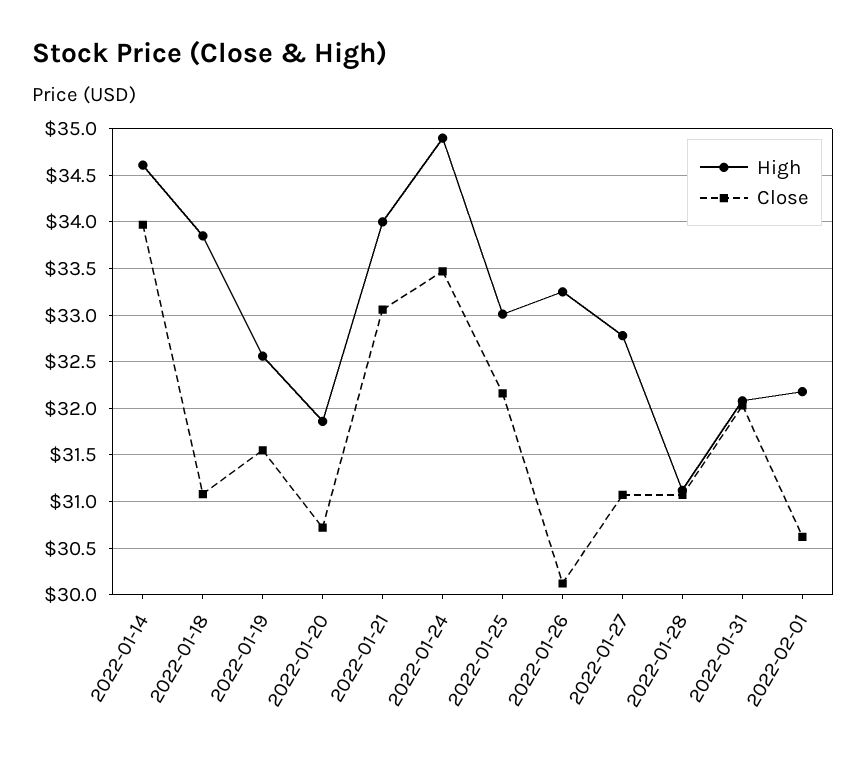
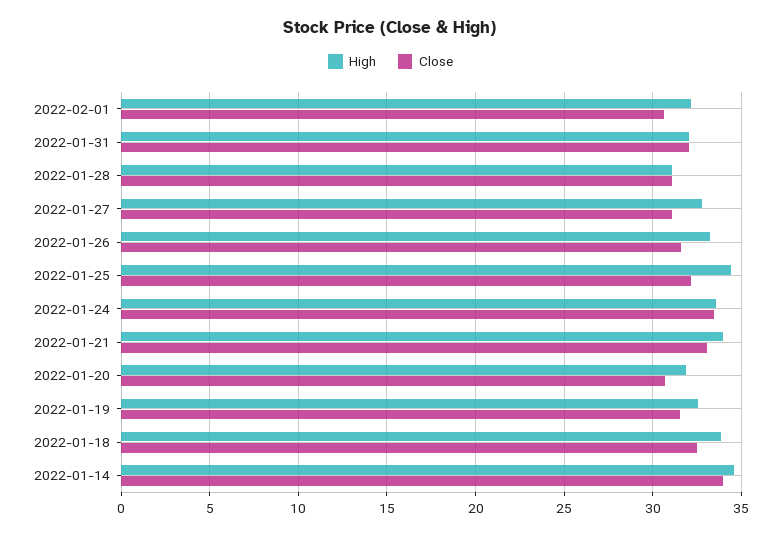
Close, 2022-01-18: 31.1 -> 32.5
High, 2022-01-24: 34.9 -> 33.5
High, 2022-01-25: 33 -> 34.5
Close, 2022-01-26: 30.1 -> 31.5

